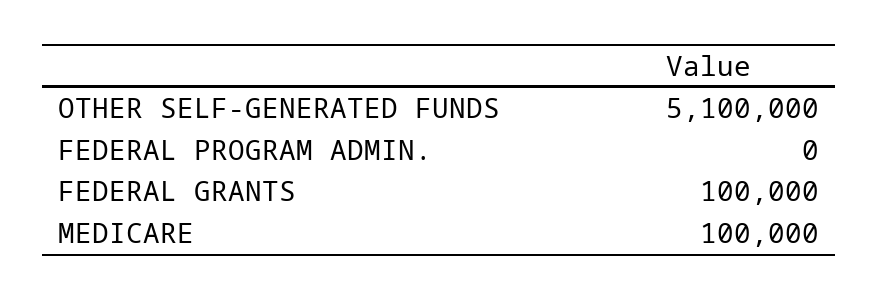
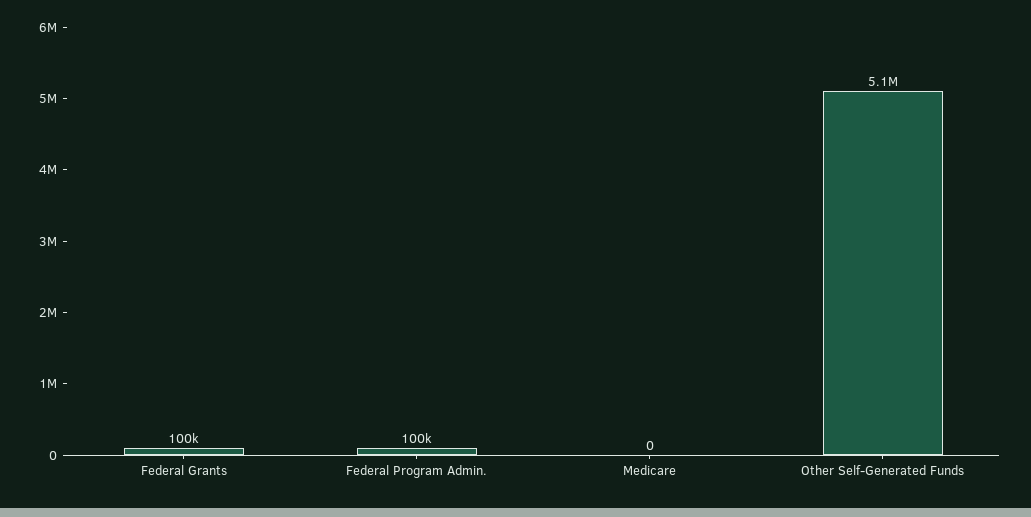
FEDERAL PROGRAM ADMIN.: 0 -> 100000
MEDICARE: 100000 -> 0

